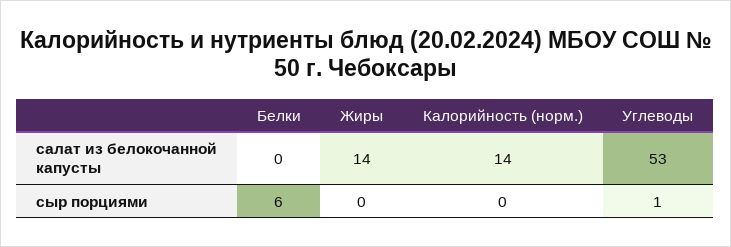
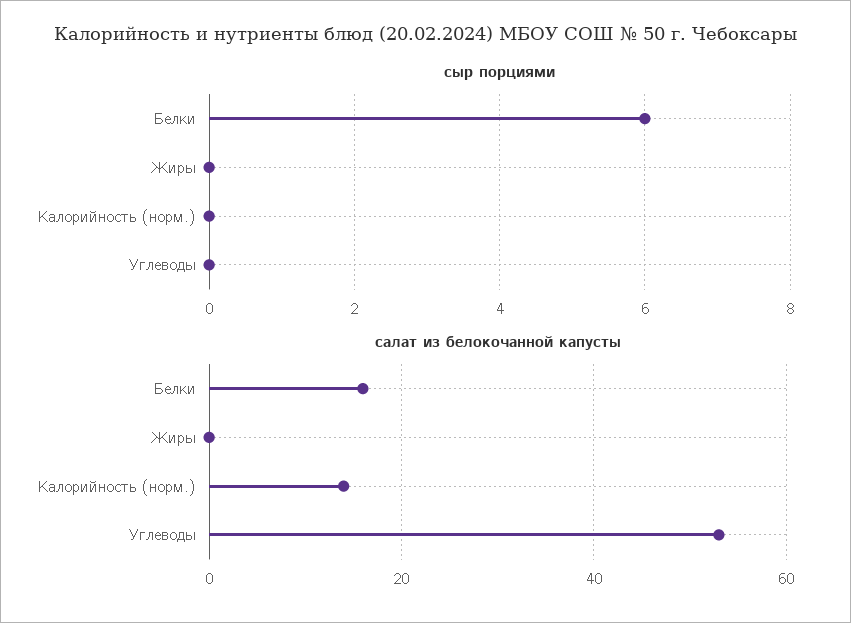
салат из белокочанной капусты, Белки: 0 -> 15
салат из белокочанной капусты, Жиры: 14 -> 0
сыр порциями, Углеводы: 1 -> 0

